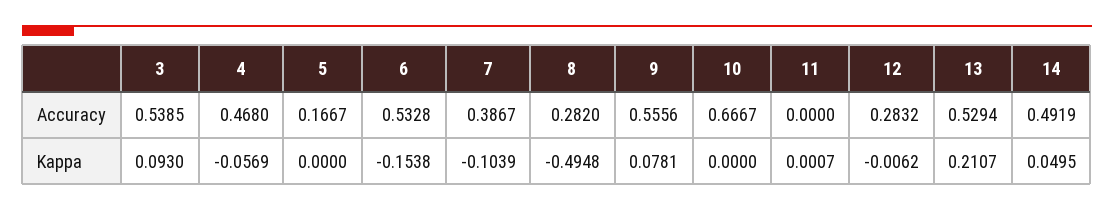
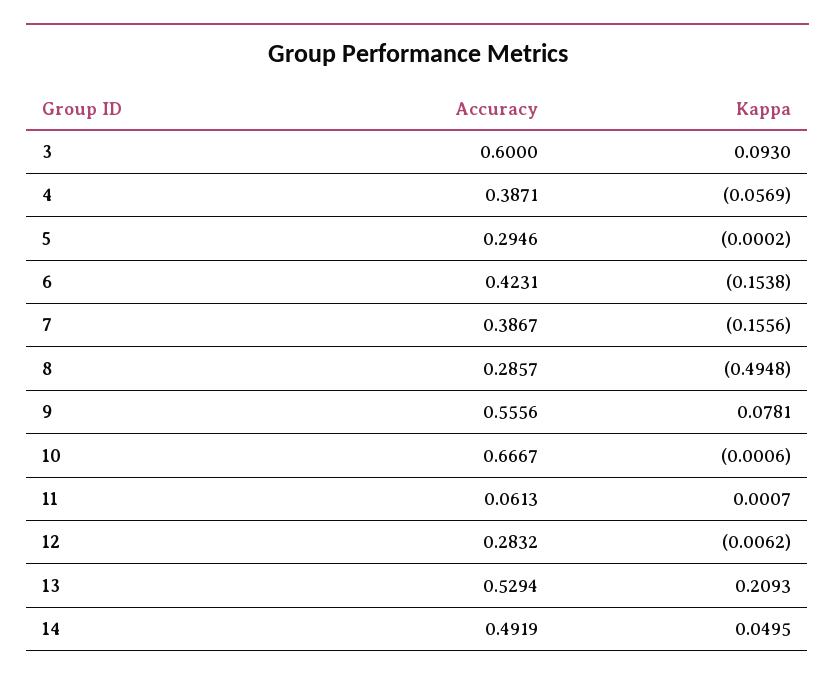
3, Accuracy: 0.5385 -> 0.6
4, Accuracy: 0.468 -> 0.3871
5, Accuracy: 0.1667 -> 0.2946
6, Accuracy: 0.5328 -> 0.4231
8, Accuracy: 0.282 -> 0.2857
11, Accuracy: 0 -> 0.0613
5, Kappa: 0 -> -0.0002
7, Kappa: -0.1039 -> -0.1556
10, Kappa: 0 -> -0.0006
13, Kappa: 0.2107 -> 0.2093

